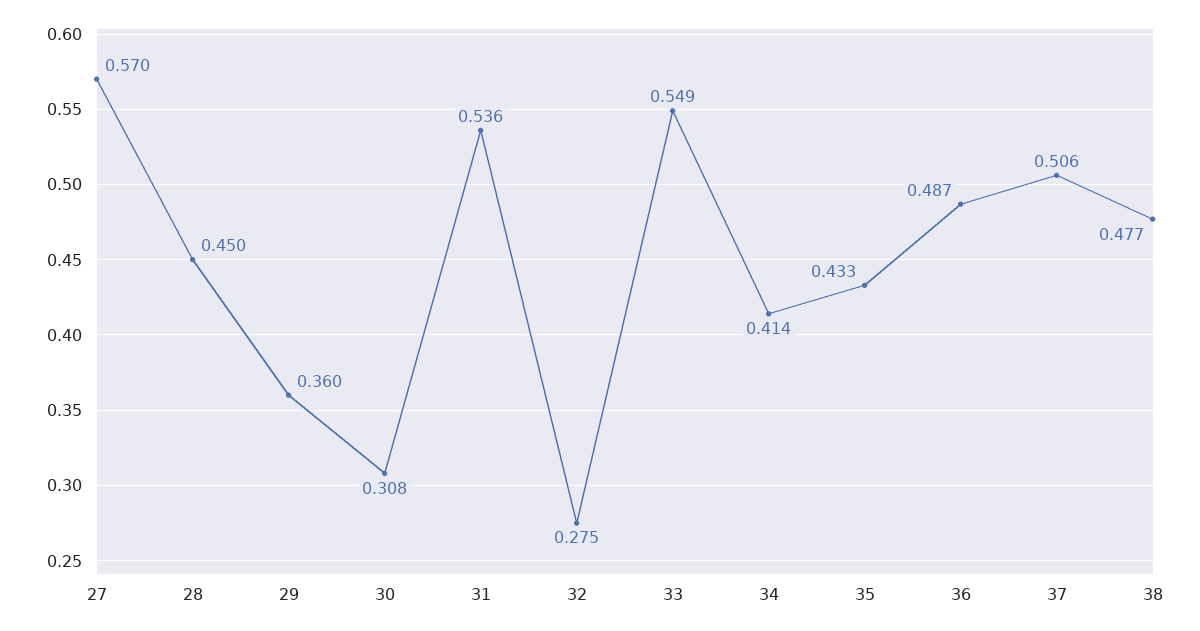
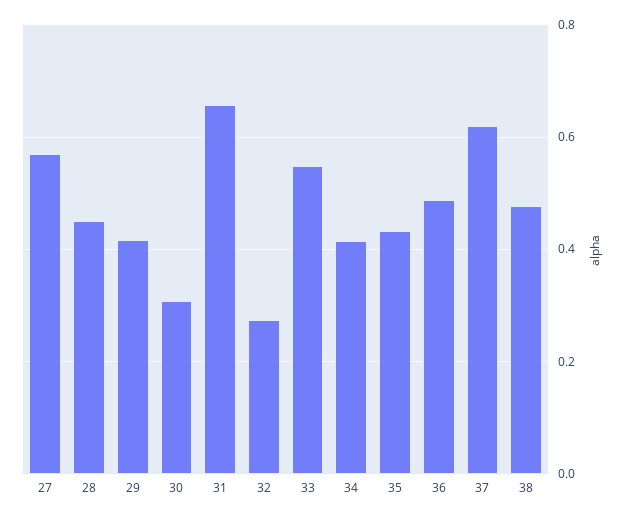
29: 0.36 -> 0.42
31: 0.536 -> 0.66
37: 0.506 -> 0.62

